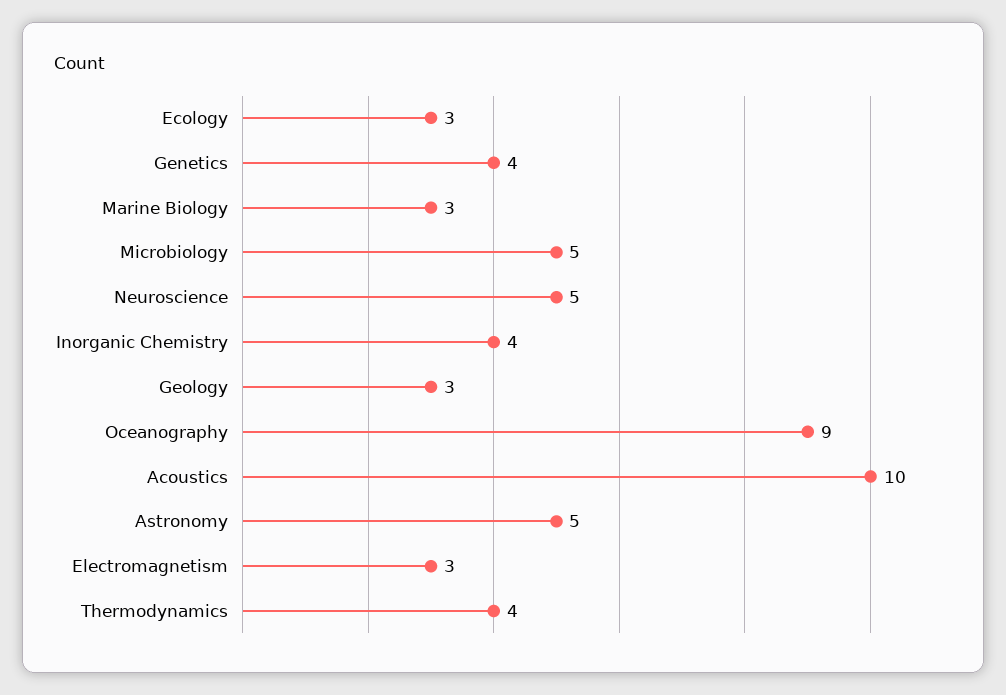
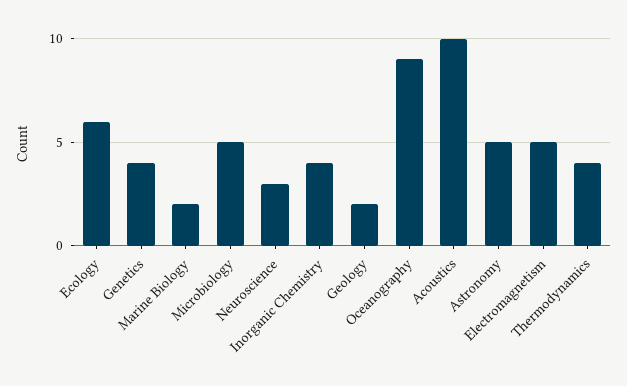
Ecology: 3 -> 6
Marine Biology: 3 -> 2
Neuroscience: 5 -> 3
Geology: 3 -> 2
Electromagnetism: 3 -> 5

